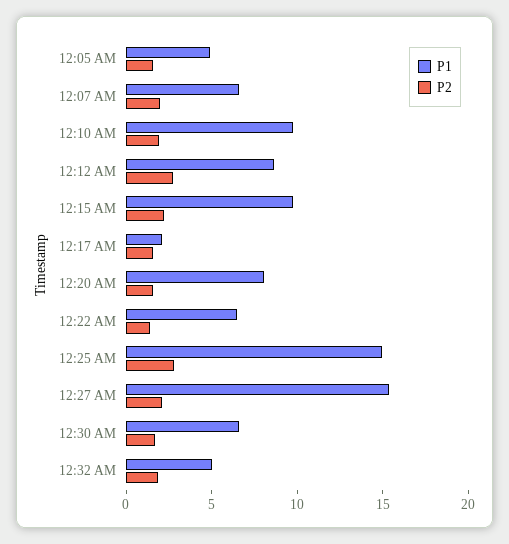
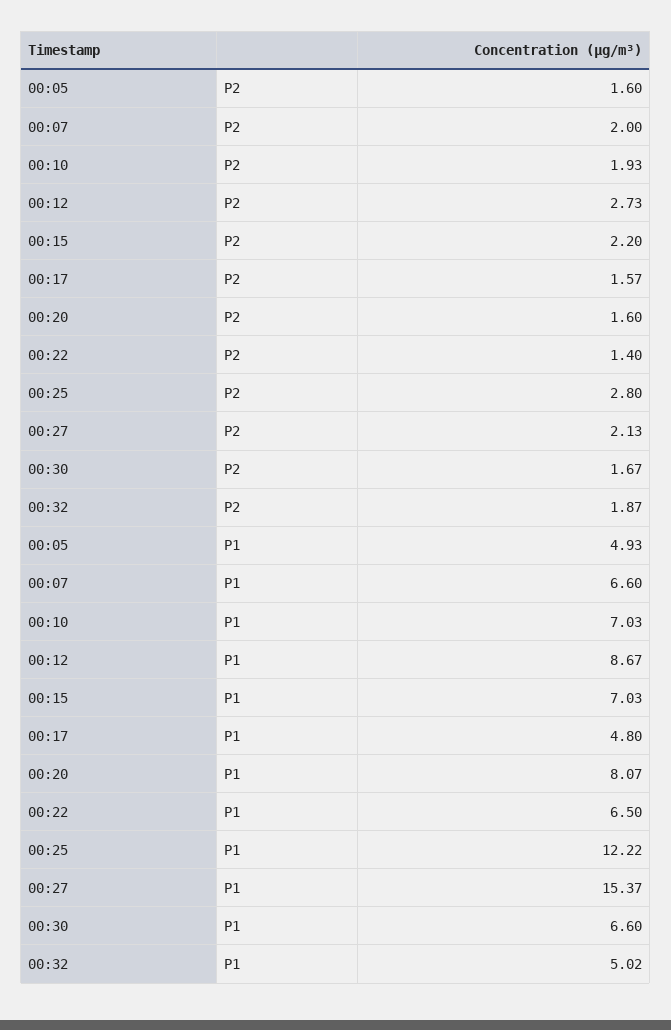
P1, 12:10 AM: 10 -> 7.03
P1, 12:15 AM: 10 -> 7.03
P1, 12:17 AM: 2 -> 4.8
P1, 12:25 AM: 15 -> 12.22

